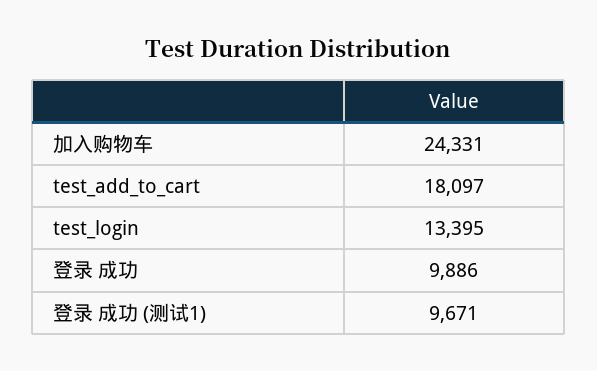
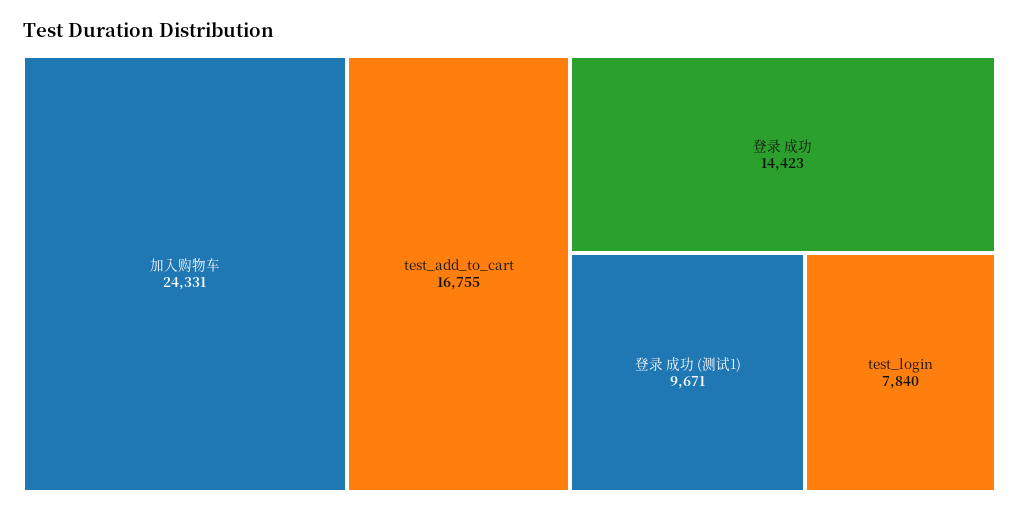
test_add_to_cart: 18097 -> 16755
test_login: 13395 -> 7840
登录 成功: 9886 -> 14423

